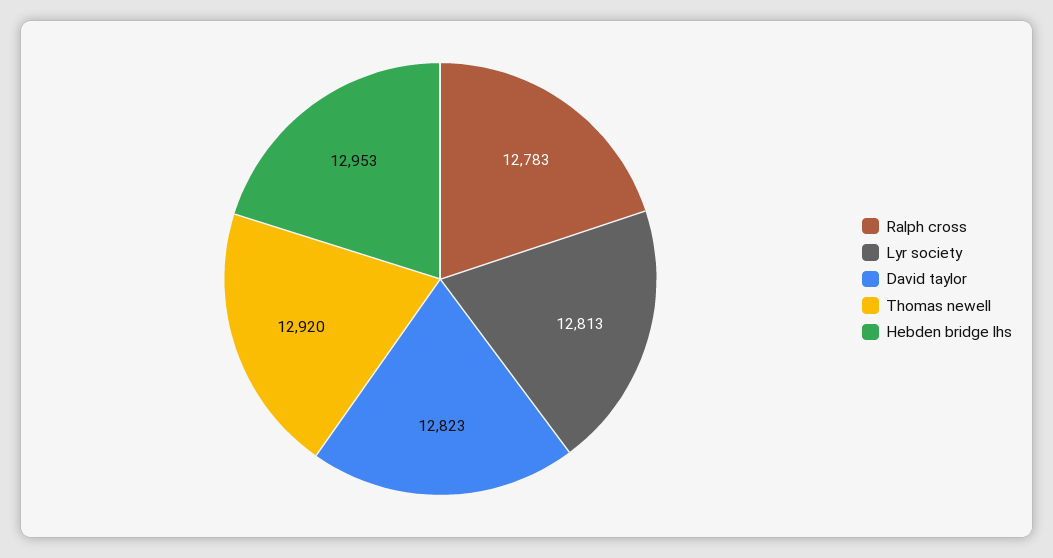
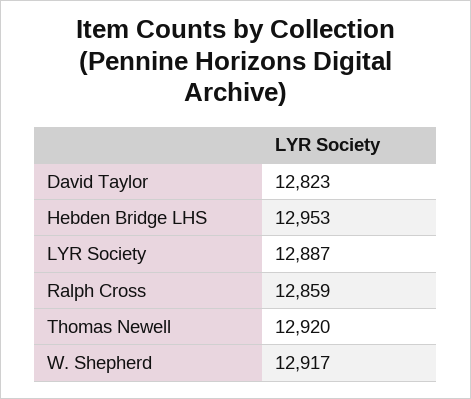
Ralph cross: 12783 -> 12859
Lyr society: 12813 -> 12887
W. Shepherd: none -> 12917

